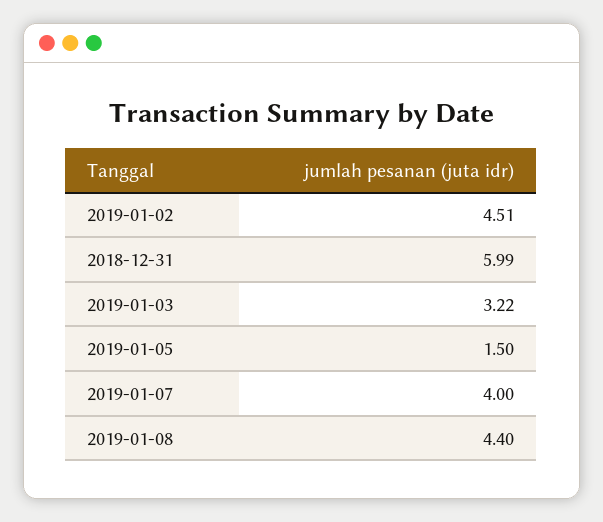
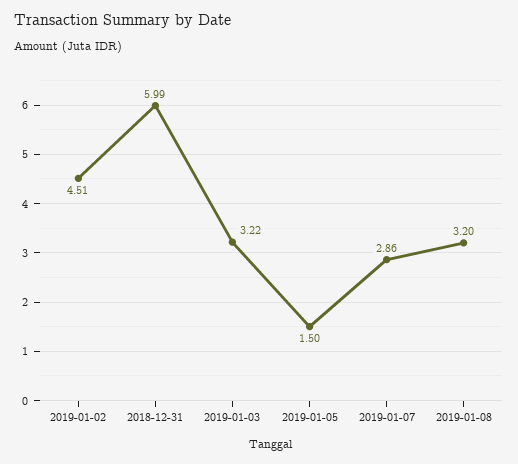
2019-01-07: 4 -> 2.86
2019-01-08: 4.4 -> 3.2

